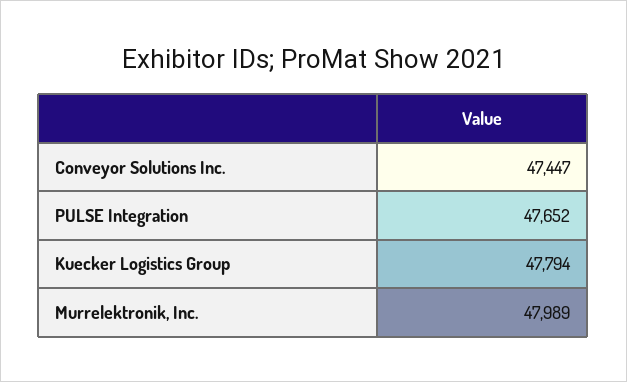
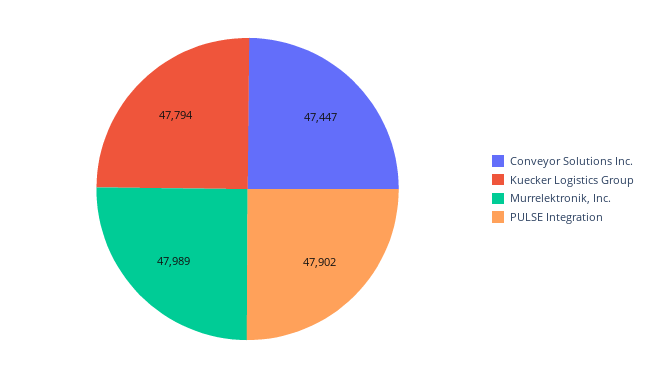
PULSE Integration: 47652 -> 47902

